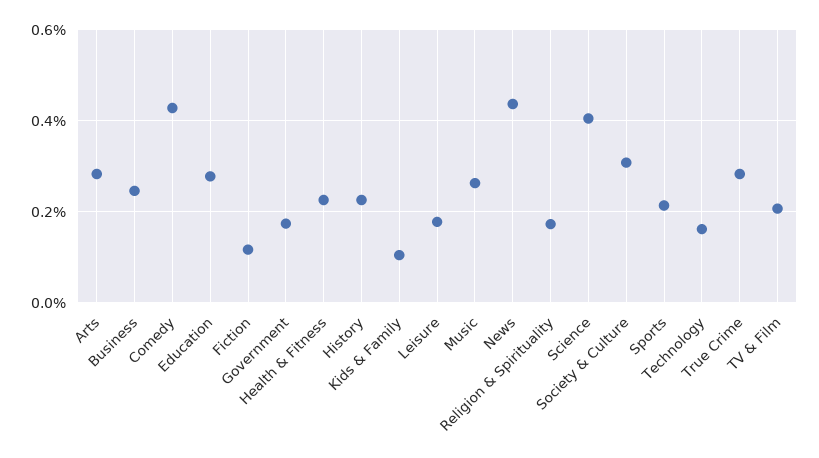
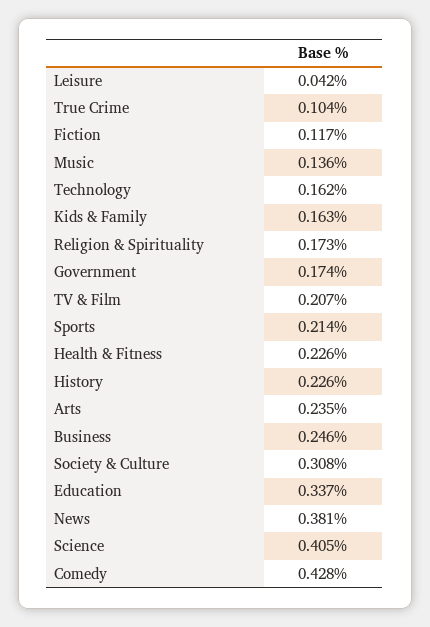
Arts: 0.28 -> 0.235
Education: 0.28 -> 0.337
Kids & Family: 0.1 -> 0.163
Leisure: 0.18 -> 0.042
Music: 0.26 -> 0.136
News: 0.44 -> 0.381
True Crime: 0.28 -> 0.104

